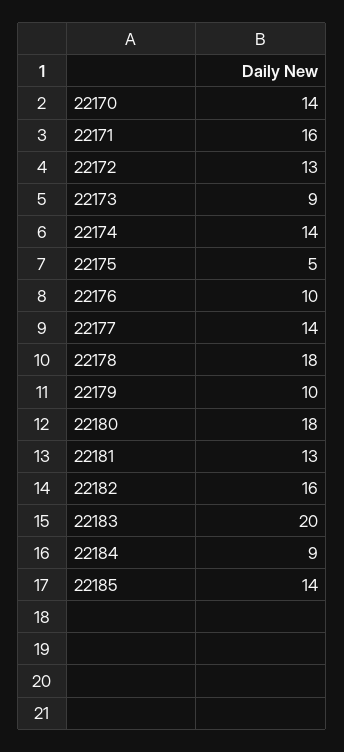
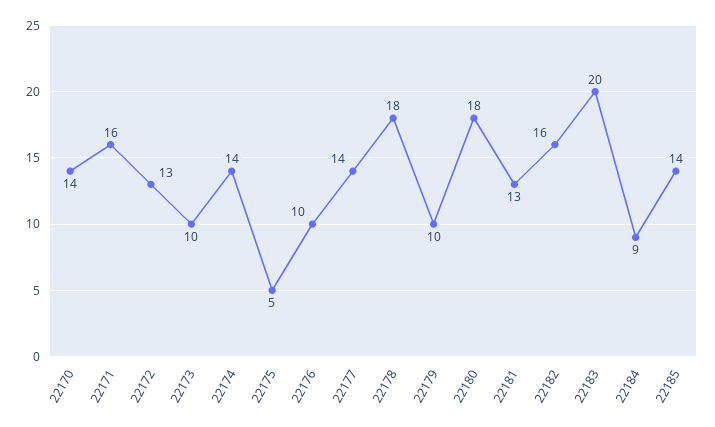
22173: 9 -> 10

